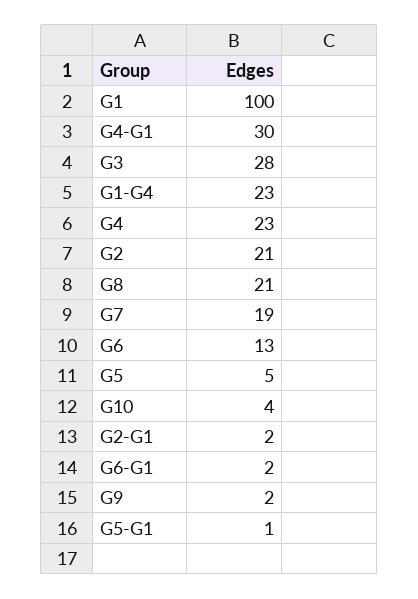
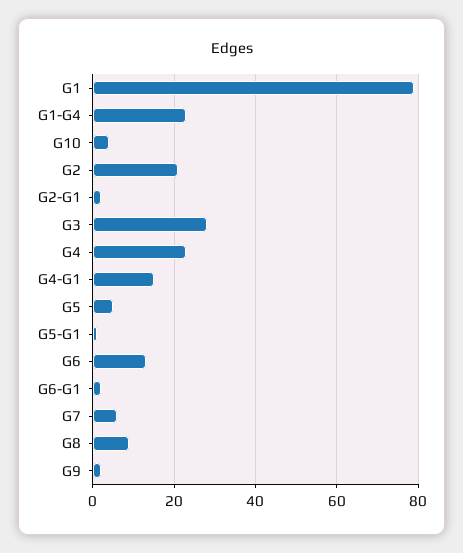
G1: 100 -> 80
G4-G1: 30 -> 15
G8: 21 -> 10
G7: 19 -> 5

